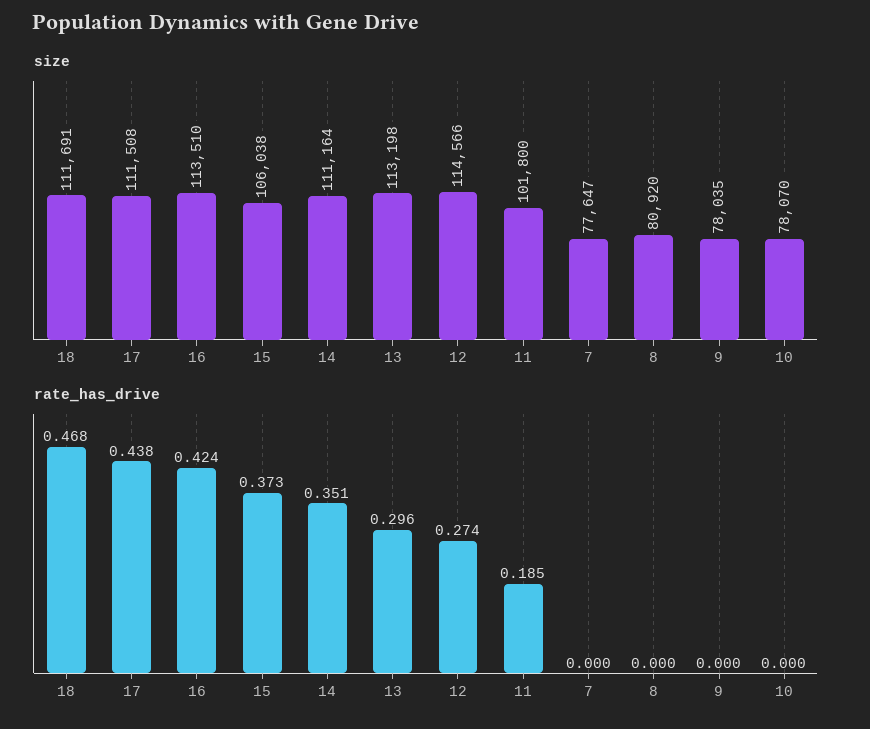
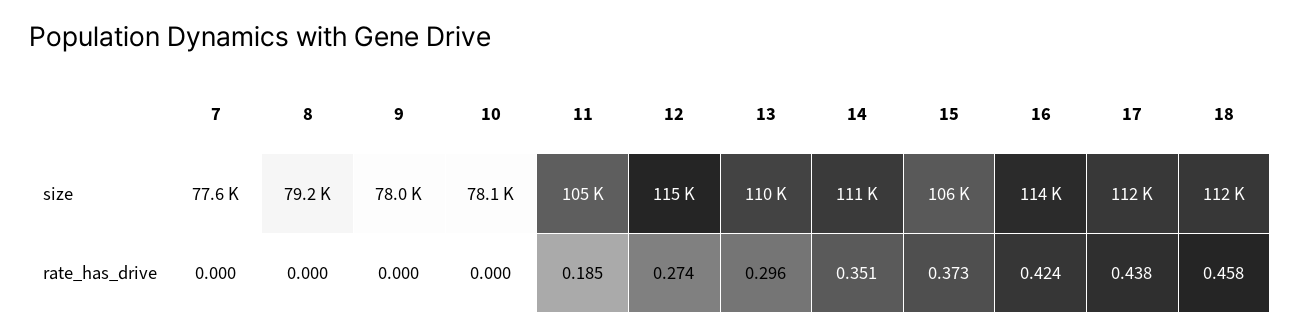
size, 13: 113198 -> 110000
size, 11: 101800 -> 105000
size, 8: 80920 -> 79200
rate_has_drive, 18: 0.468 -> 0.458

